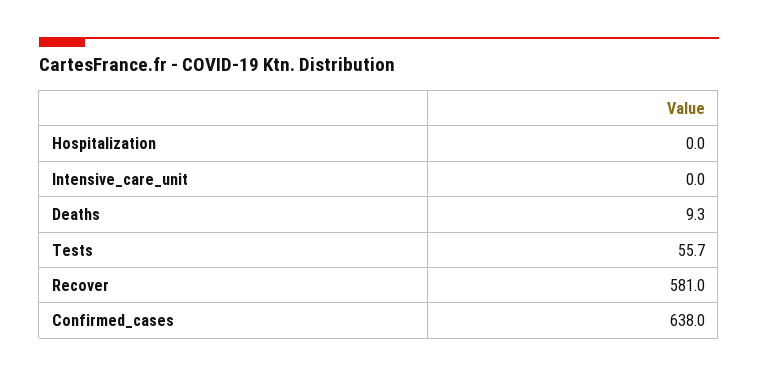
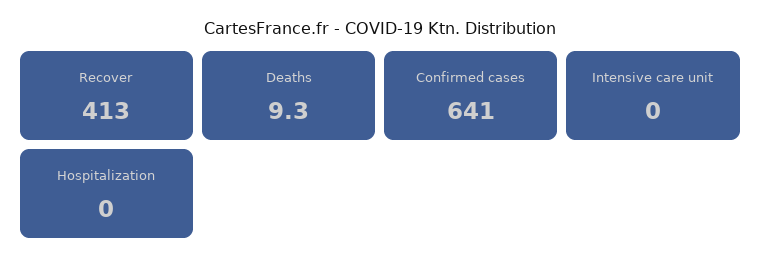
Tests: 55.7 -> none
Recover: 581 -> 413
Confirmed_cases: 638 -> 641

